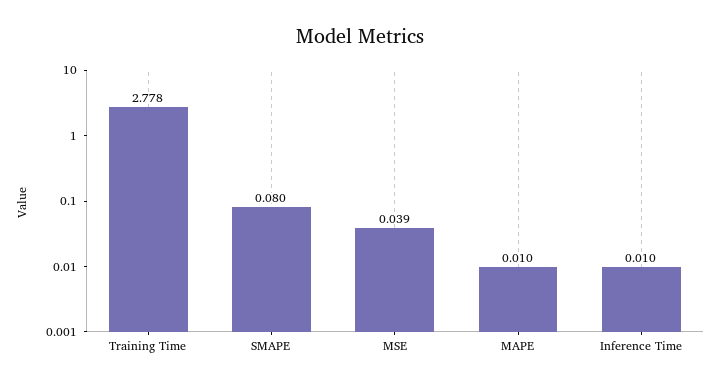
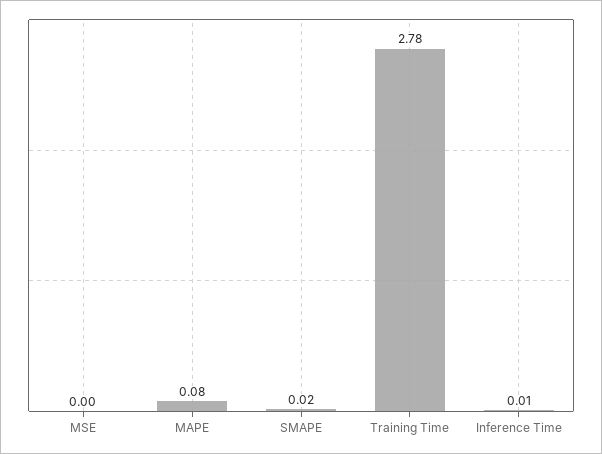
SMAPE: 0.08 -> 0.02
MSE: 0.039 -> 0
MAPE: 0.01 -> 0.08

